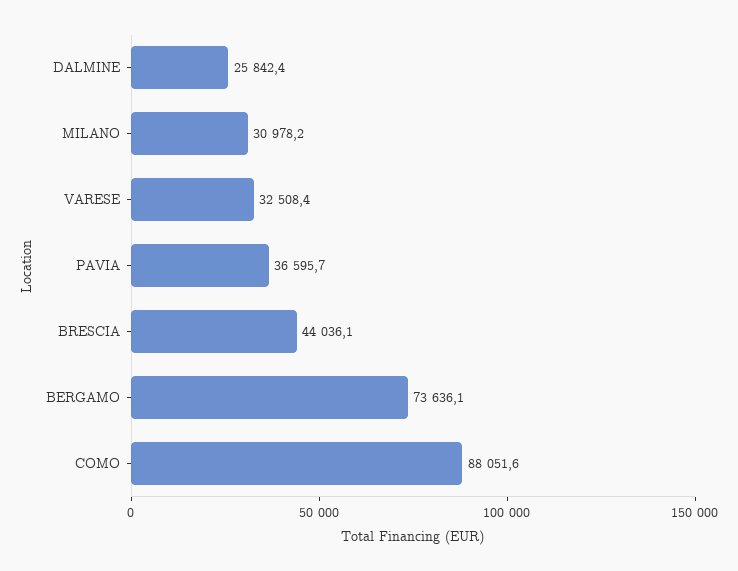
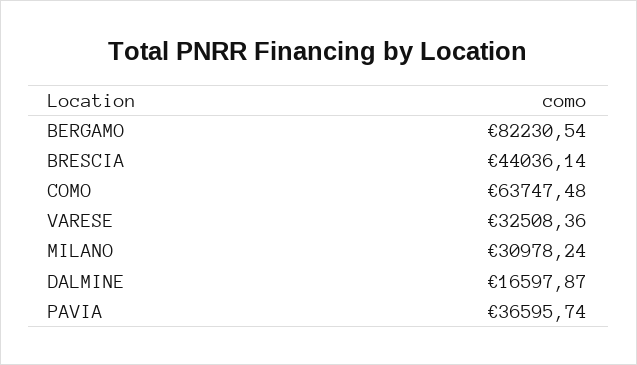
DALMINE: 25842.4 -> 16597.87
BERGAMO: 73636.1 -> 82230.54
COMO: 88051.6 -> 63747.48

